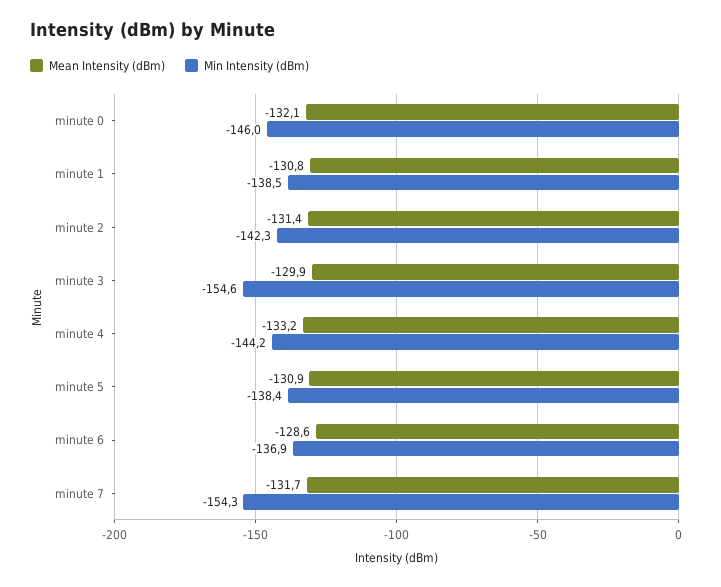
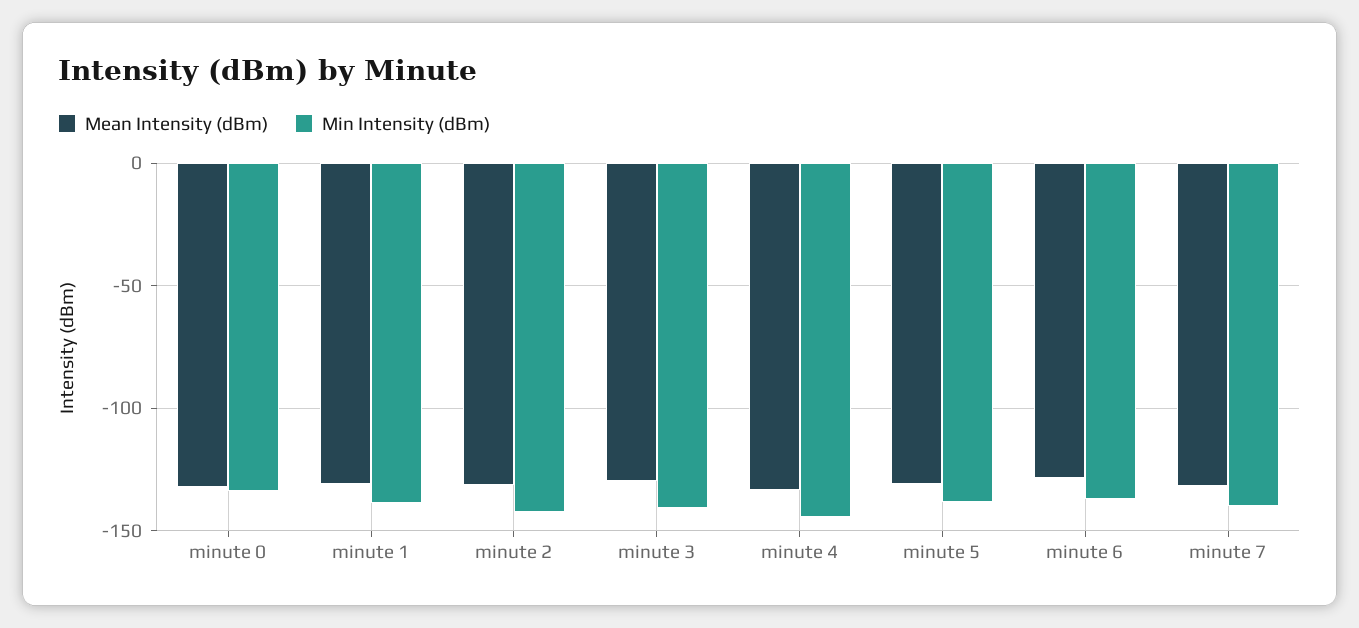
Min Intensity (dBm), minute 0: -146 -> -135
Min Intensity (dBm), minute 3: -154.6 -> -140
Min Intensity (dBm), minute 7: -154.3 -> -140

